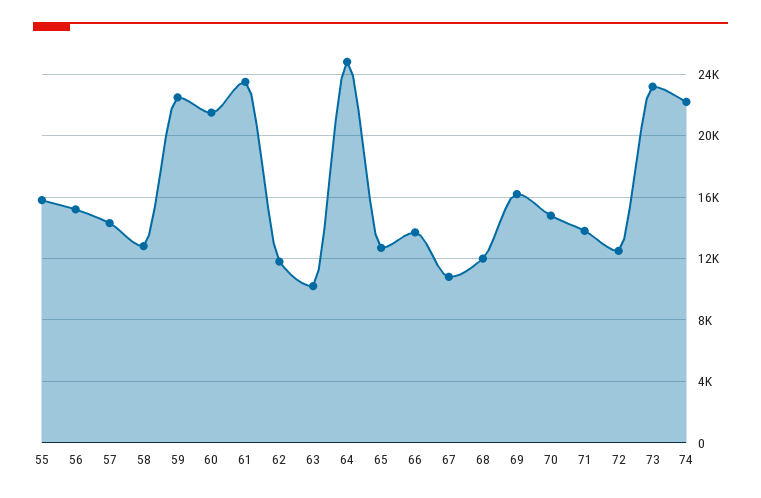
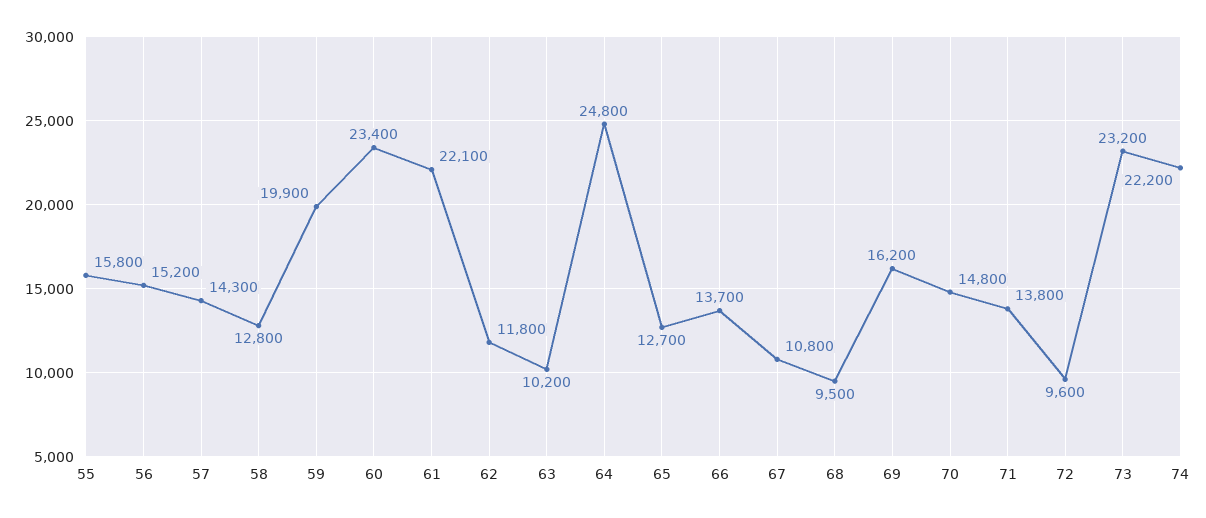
59: 22500 -> 19900
60: 21500 -> 23400
61: 23500 -> 22100
68: 12000 -> 9500
72: 12500 -> 9600

